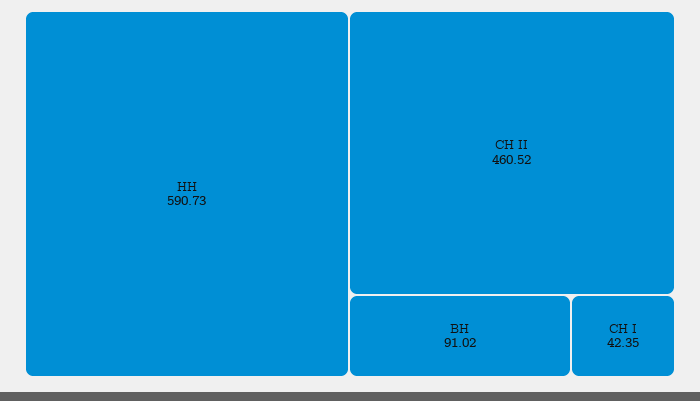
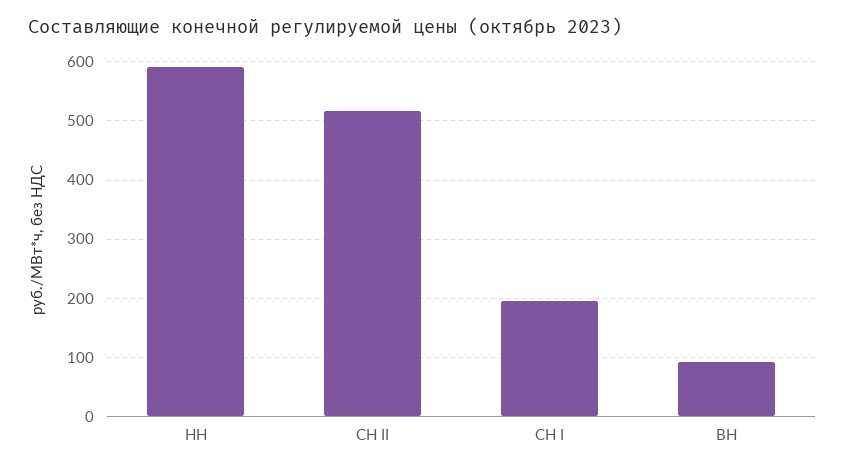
СН II: 460.52 -> 520
СН I: 42.35 -> 200

